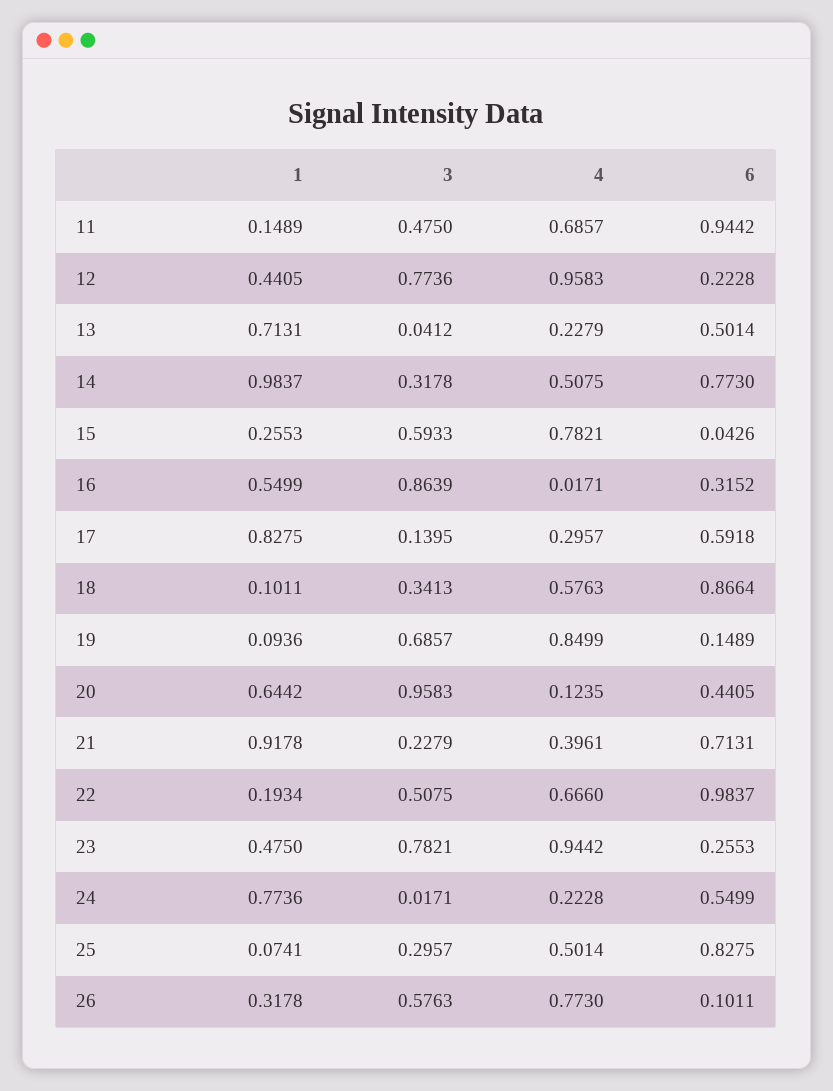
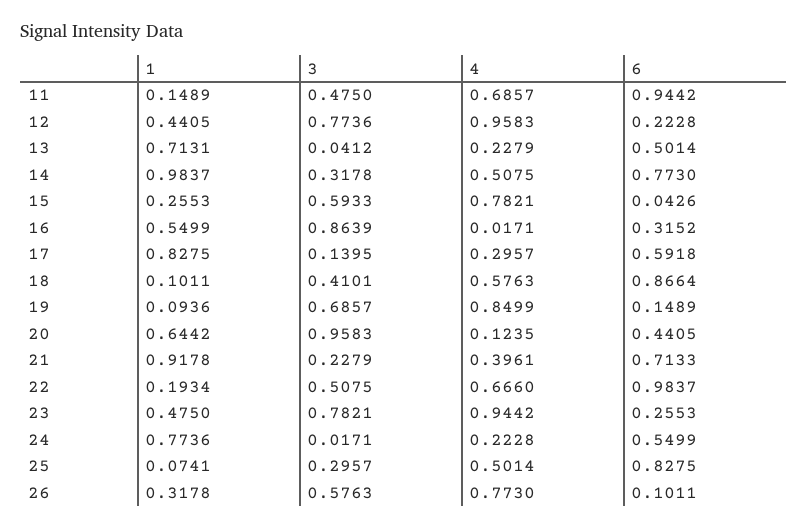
3, 18: 0.3413 -> 0.4101
6, 21: 0.7131 -> 0.7133

